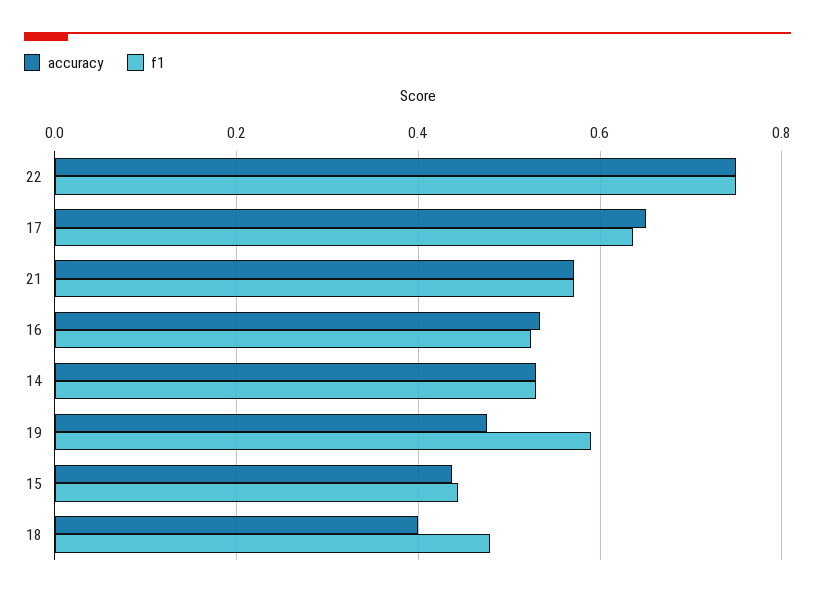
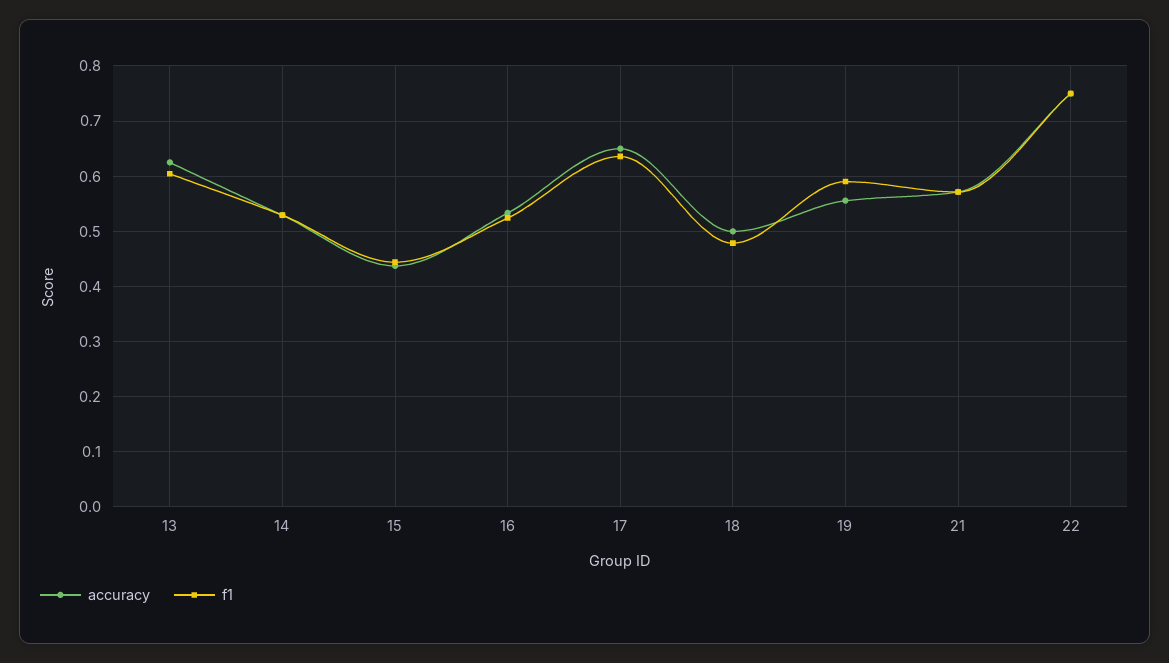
accuracy, 19: 0.48 -> 0.56
accuracy, 18: 0.4 -> 0.5
accuracy, 13: none -> 0.62
f1, 13: none -> 0.6

